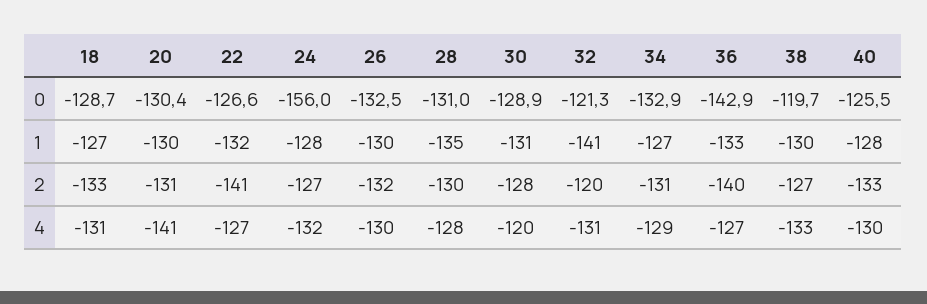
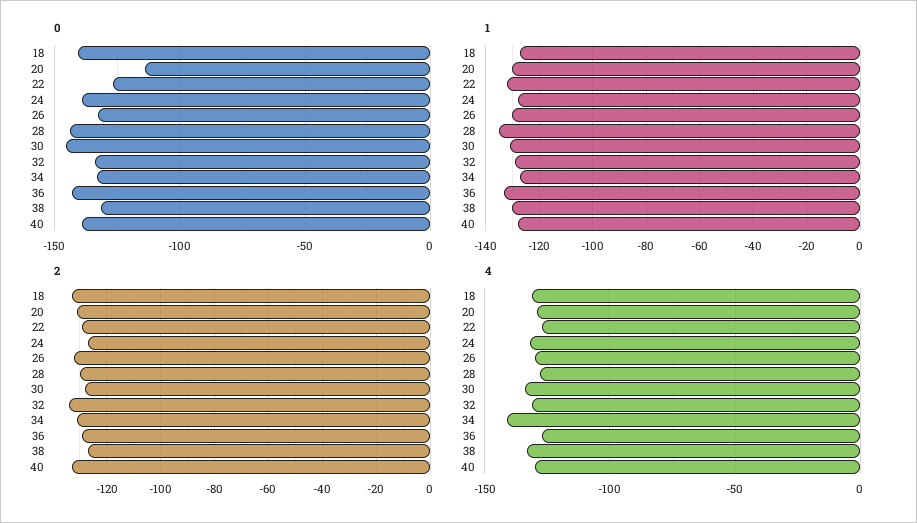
0, 18: -128.7 -> -140
0, 20: -130.4 -> -115
0, 24: -156 -> -140
0, 28: -131 -> -145
0, 30: -128.9 -> -145
0, 32: -121.3 -> -135
0, 38: -119.7 -> -130
0, 40: -125.5 -> -140
1, 32: -141 -> -130
2, 22: -141 -> -130
2, 32: -120 -> -135
2, 36: -140 -> -130
4, 20: -141 -> -130
4, 30: -120 -> -135
4, 34: -129 -> -140

